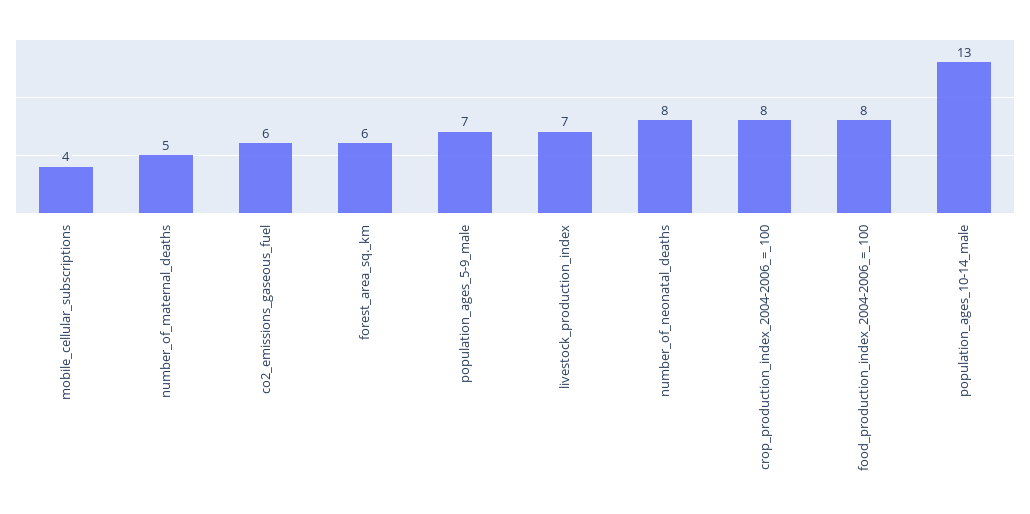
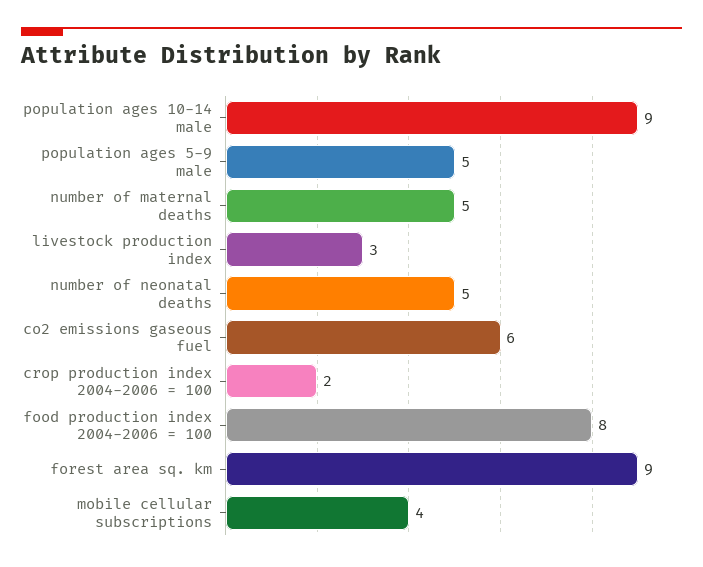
forest_area_sq._km: 6 -> 9
population_ages_5-9_male: 7 -> 5
livestock_production_index: 7 -> 3
number_of_neonatal_deaths: 8 -> 5
crop_production_index_2004-2006_=_100: 8 -> 2
population_ages_10-14_male: 13 -> 9

